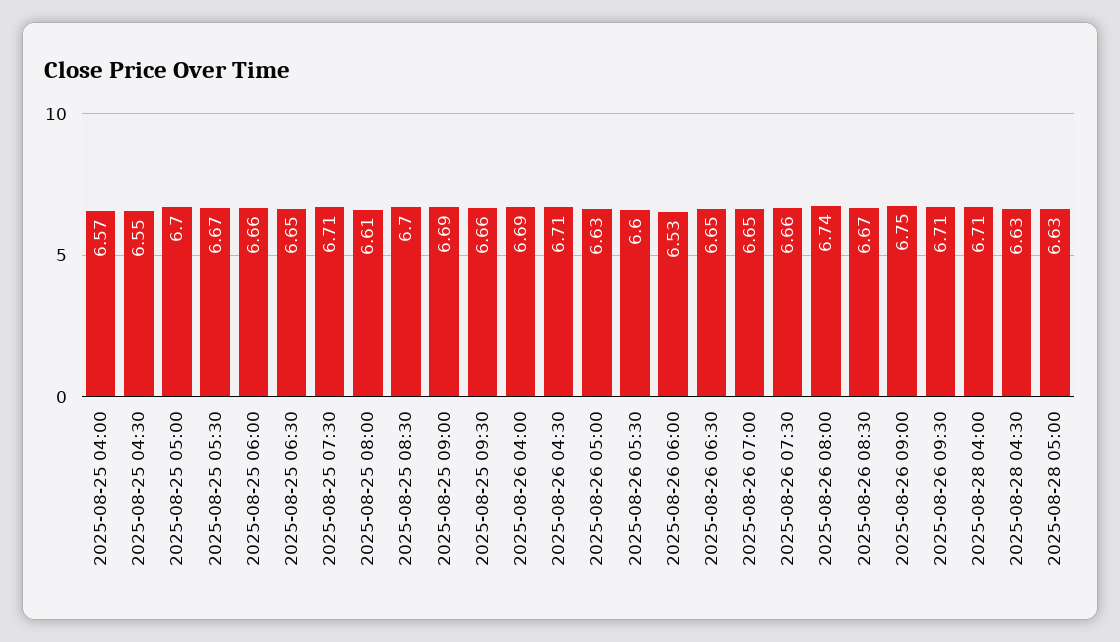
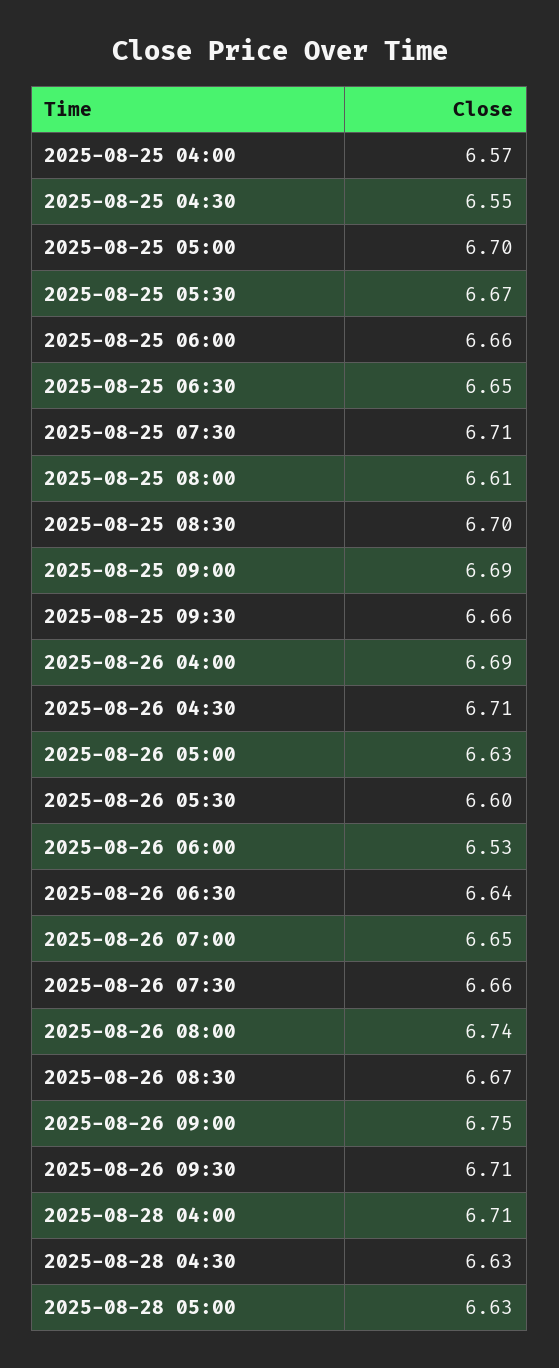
2025-08-26 06:30: 6.65 -> 6.64

